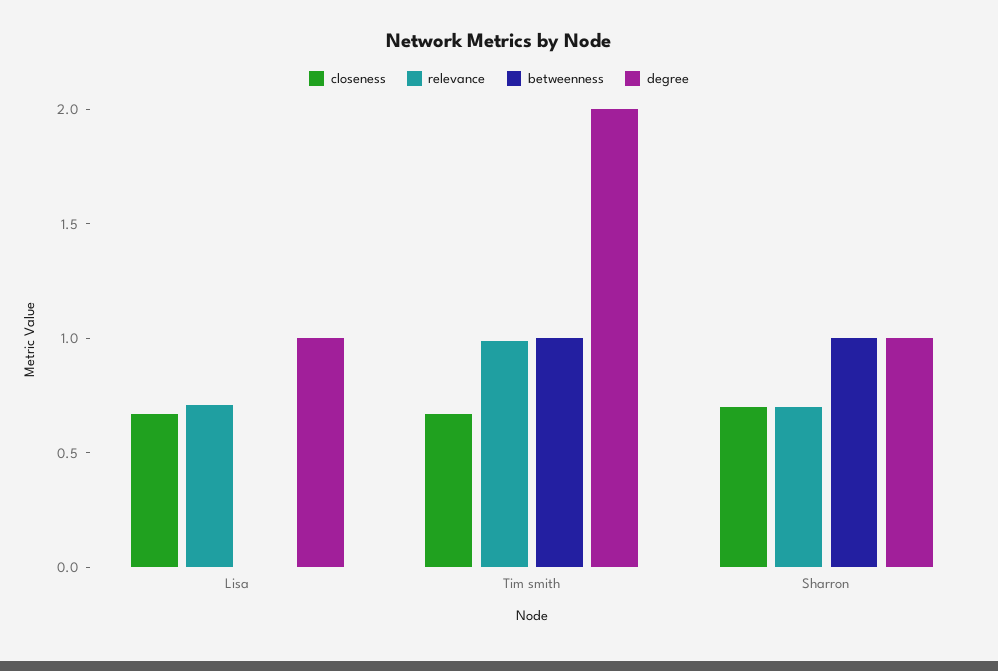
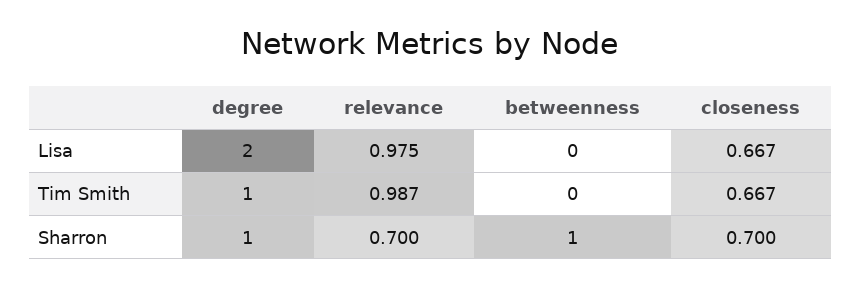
relevance, Lisa: 0.7 -> 0.975
degree, Lisa: 1 -> 2
betweenness, Tim smith: 1 -> 0
degree, Tim smith: 2 -> 1

